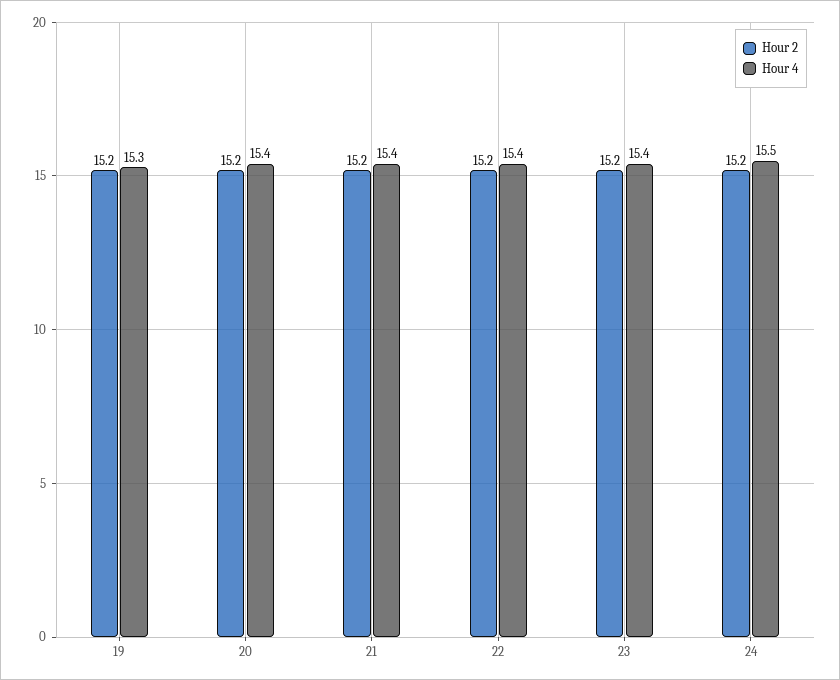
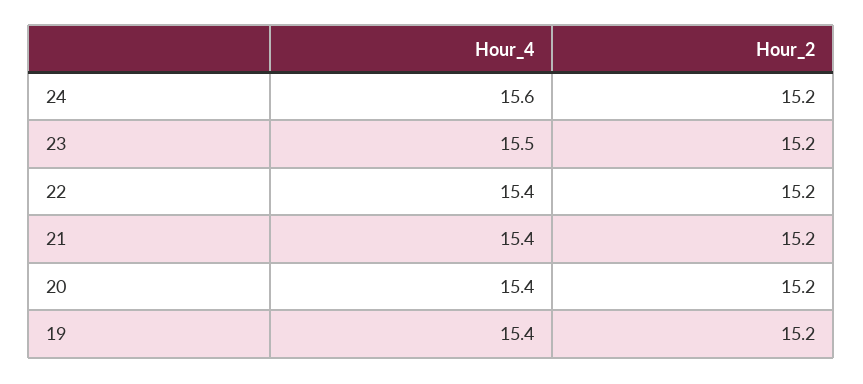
Hour 4, 19: 15.3 -> 15.4
Hour 4, 23: 15.4 -> 15.5
Hour 4, 24: 15.5 -> 15.6

